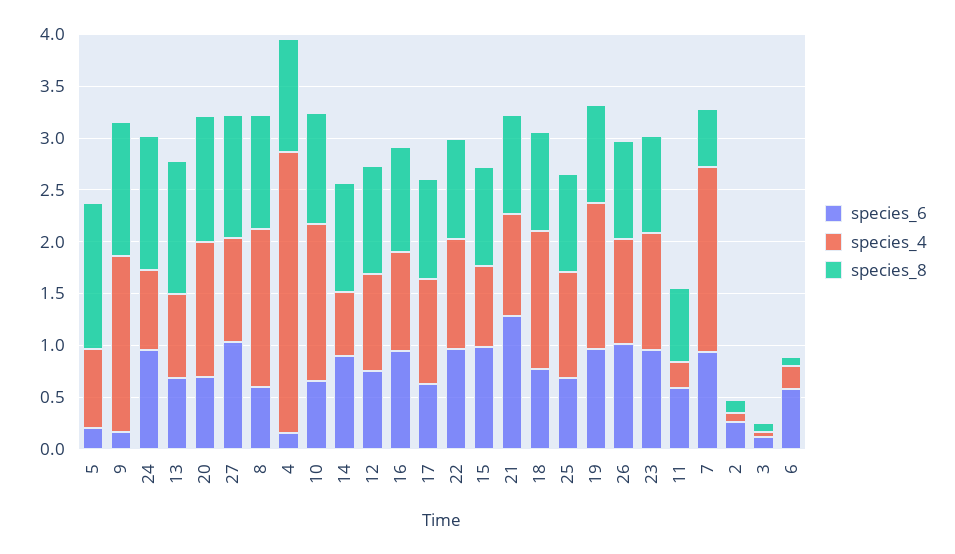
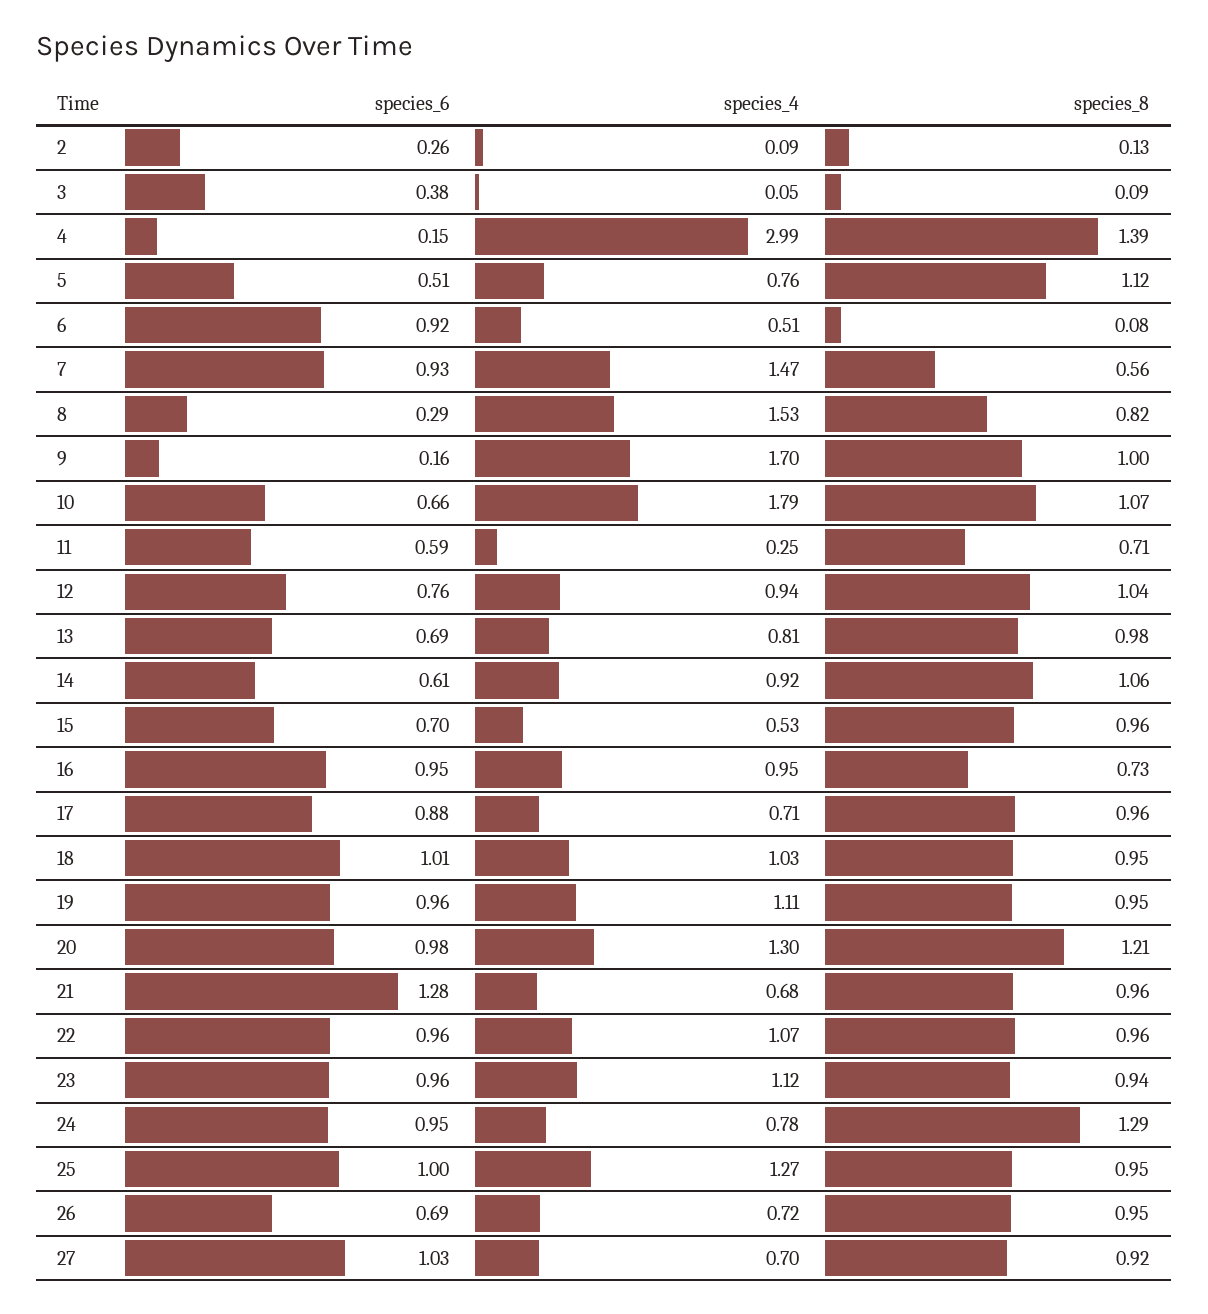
species_6, 5: 0.2 -> 0.51
species_8, 5: 1.4 -> 1.12
species_8, 9: 1.3 -> 1
species_8, 13: 1.3 -> 0.98
species_6, 20: 0.7 -> 0.98
species_4, 27: 1 -> 0.7
species_8, 27: 1.2 -> 0.92
species_6, 8: 0.6 -> 0.29
species_8, 8: 1.1 -> 0.82
species_4, 4: 2.7 -> 2.99
species_8, 4: 1.1 -> 1.39
species_4, 10: 1.5 -> 1.79
species_6, 14: 0.9 -> 0.61
species_4, 14: 0.6 -> 0.92
species_8, 16: 1 -> 0.73
species_6, 17: 0.6 -> 0.88
species_4, 17: 1 -> 0.71
species_6, 15: 1 -> 0.7
species_4, 15: 0.8 -> 0.53
species_4, 21: 1 -> 0.68
species_6, 18: 0.8 -> 1.01
species_4, 18: 1.3 -> 1.03
species_6, 25: 0.7 -> 1
species_4, 25: 1 -> 1.27
species_4, 19: 1.4 -> 1.11
species_6, 26: 1 -> 0.69
species_4, 26: 1 -> 0.72
species_4, 7: 1.8 -> 1.47
species_6, 3: 0.1 -> 0.38
species_6, 6: 0.6 -> 0.92
species_4, 6: 0.2 -> 0.51

